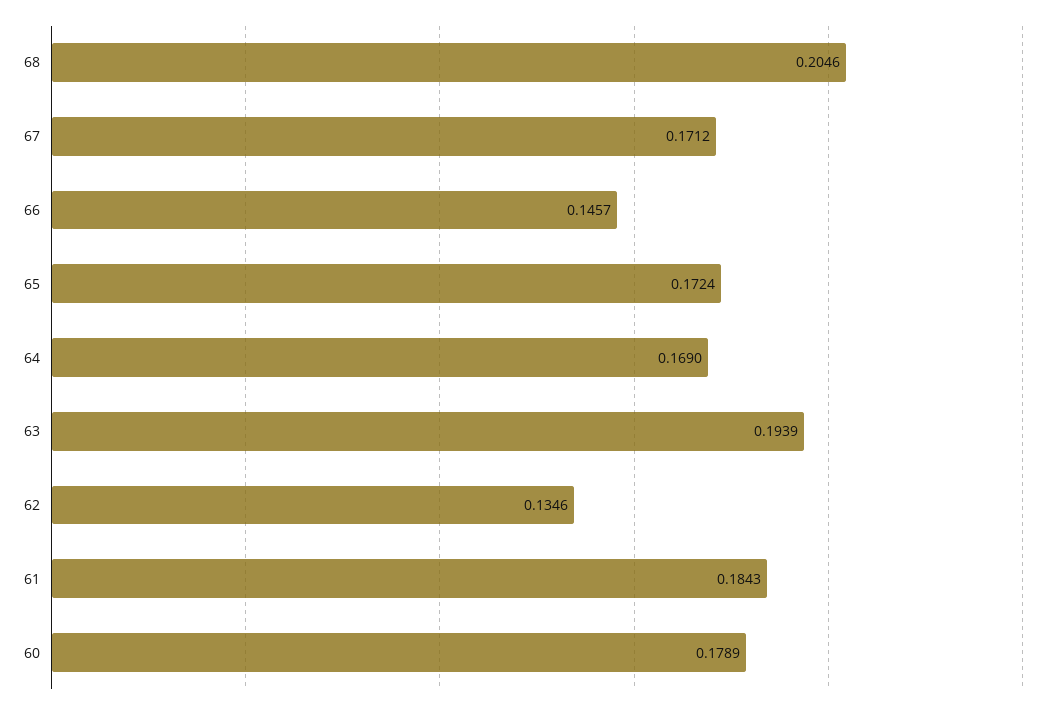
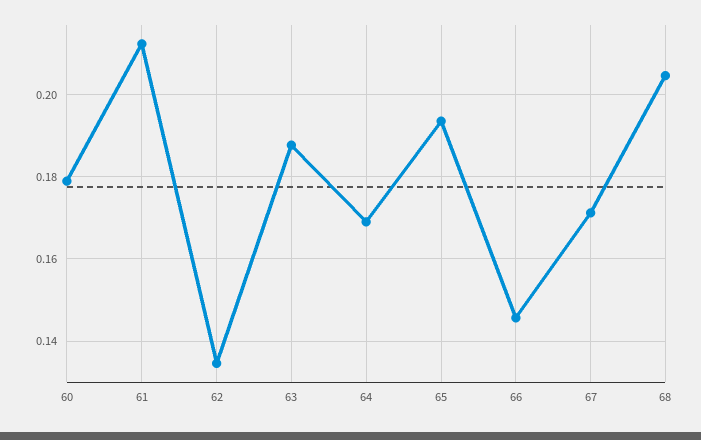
65: 0.1724 -> 0.194
63: 0.1939 -> 0.188
61: 0.1843 -> 0.212

